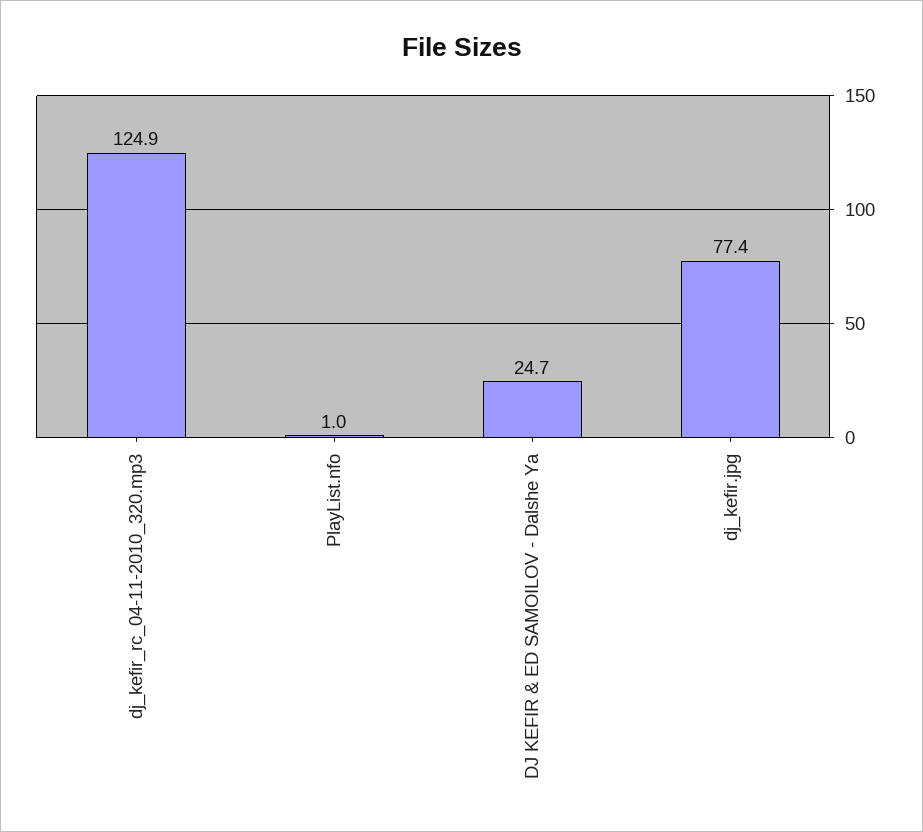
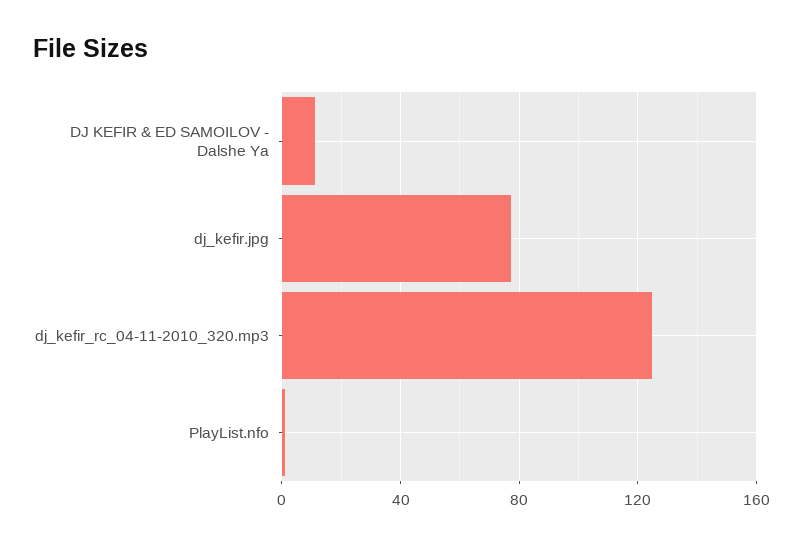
DJ KEFIR & ED SAMOILOV - Dalshe Ya: 24.7 -> 10

